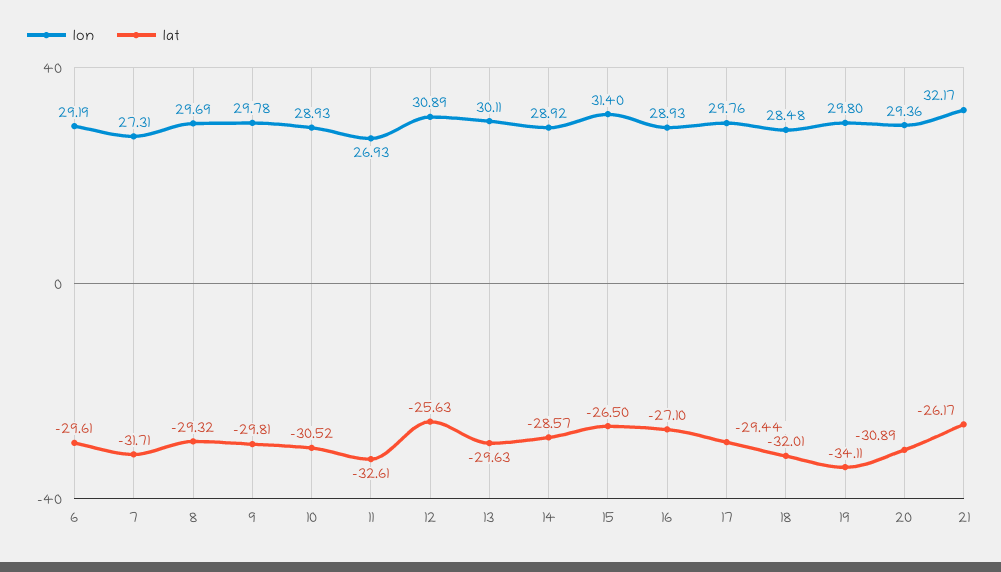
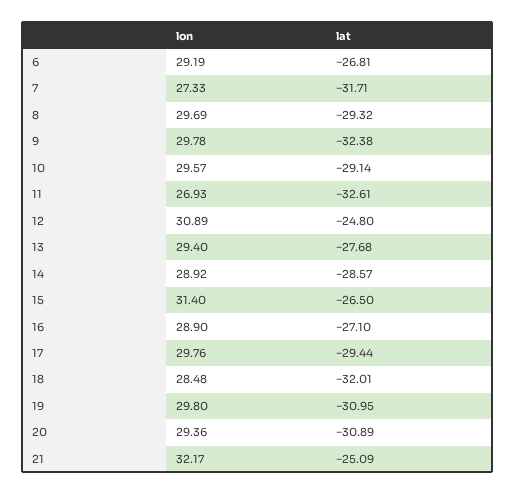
lat, 6: -29.61 -> -26.81
lon, 7: 27.31 -> 27.33
lat, 9: -29.81 -> -32.38
lon, 10: 28.93 -> 29.57
lat, 10: -30.52 -> -29.14
lat, 12: -25.63 -> -24.8
lon, 13: 30.11 -> 29.4
lat, 13: -29.63 -> -27.68
lon, 16: 28.93 -> 28.9
lat, 19: -34.11 -> -30.95
lat, 21: -26.17 -> -25.09

